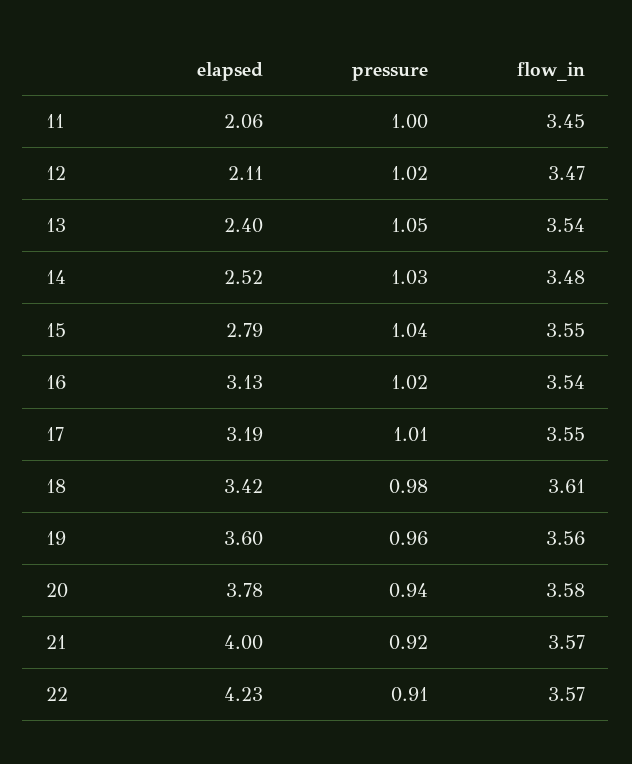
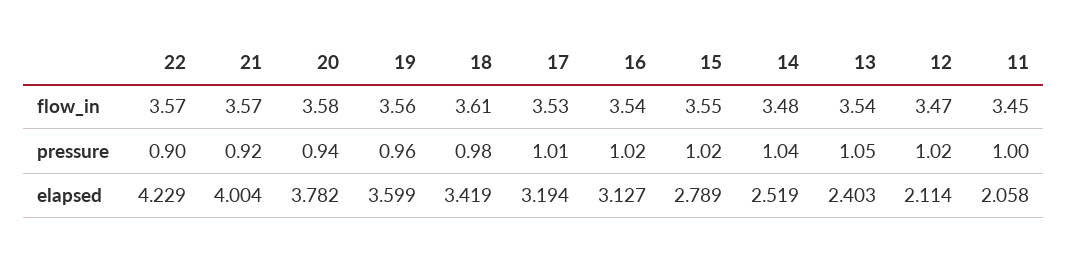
pressure, 14: 1.03 -> 1.04
pressure, 15: 1.04 -> 1.02
flow_in, 17: 3.55 -> 3.53
pressure, 22: 0.91 -> 0.9

